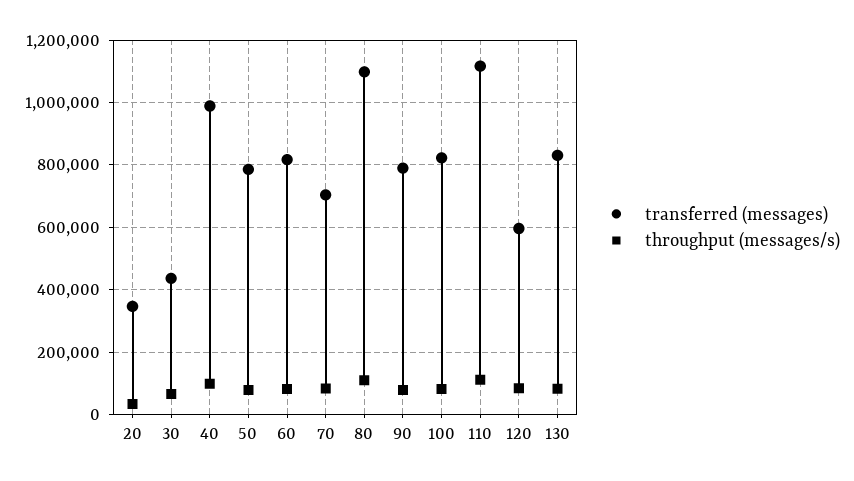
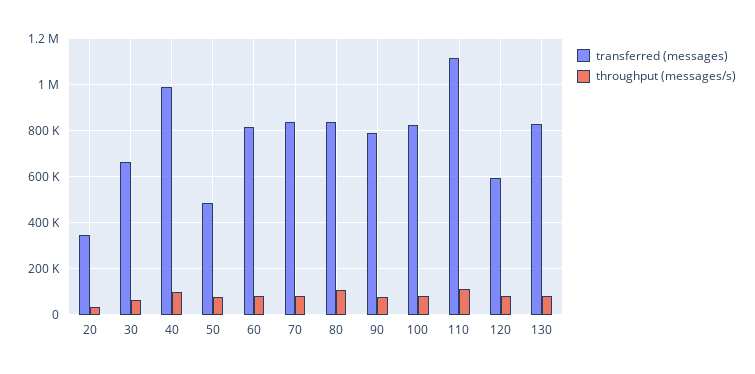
transferred (messages), 30: 440000 -> 650000
transferred (messages), 50: 780000 -> 500000
transferred (messages), 70: 700000 -> 850000
transferred (messages), 80: 1100000 -> 850000

